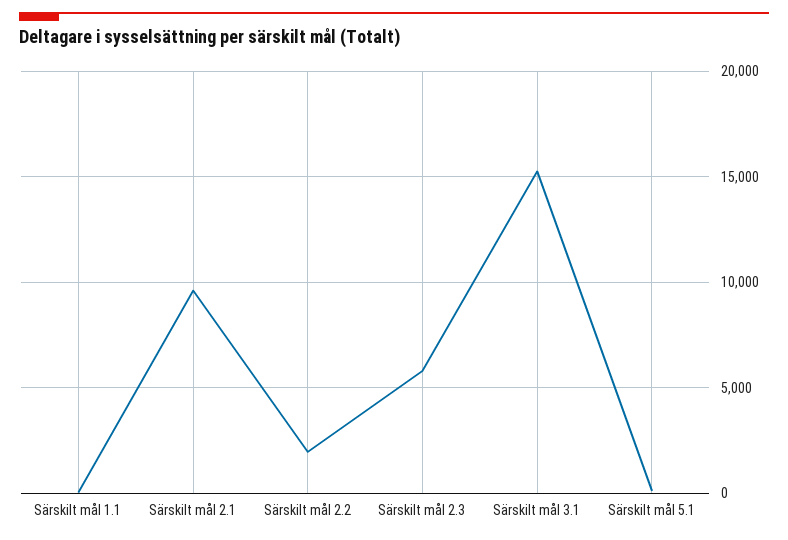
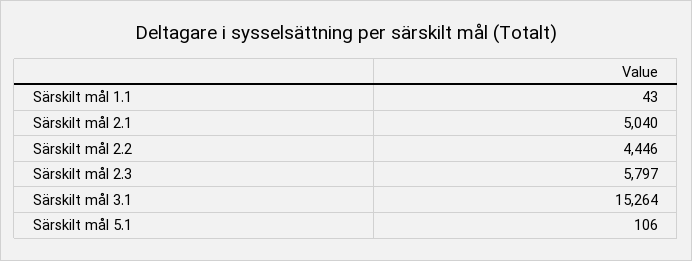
Särskilt mål 2.1: 9500 -> 5040
Särskilt mål 2.2: 2000 -> 4446

